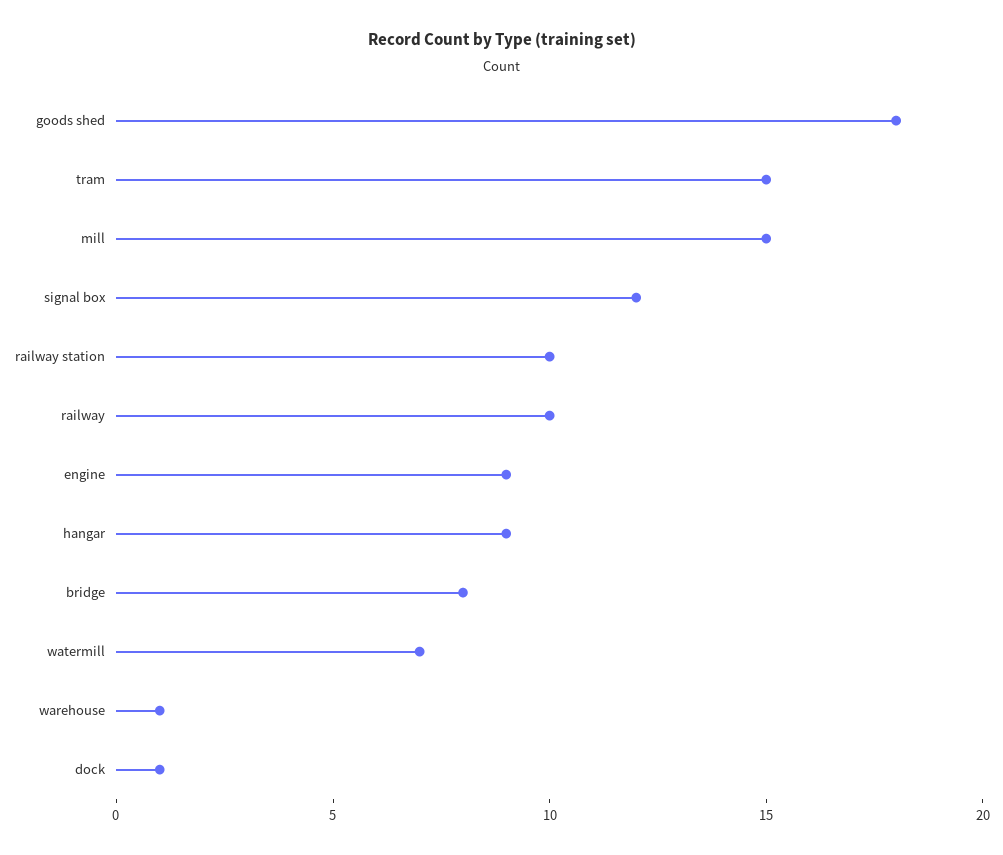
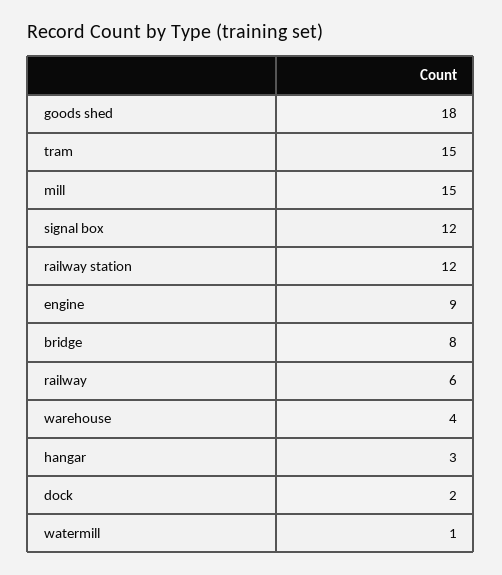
railway station: 10 -> 12
railway: 10 -> 6
hangar: 9 -> 3
watermill: 7 -> 1
warehouse: 1 -> 4
dock: 1 -> 2

